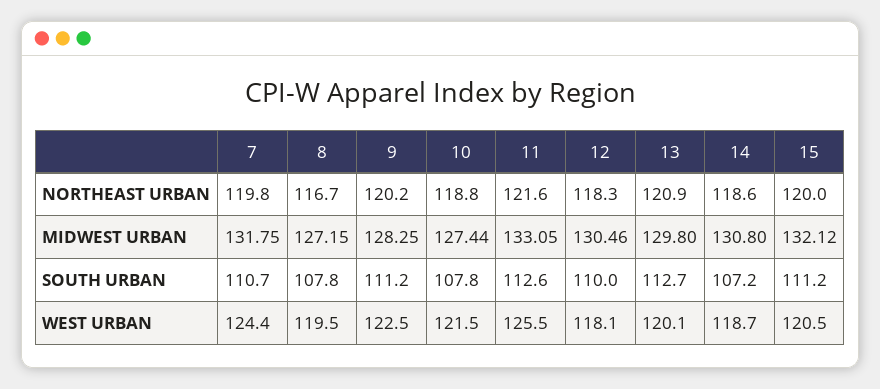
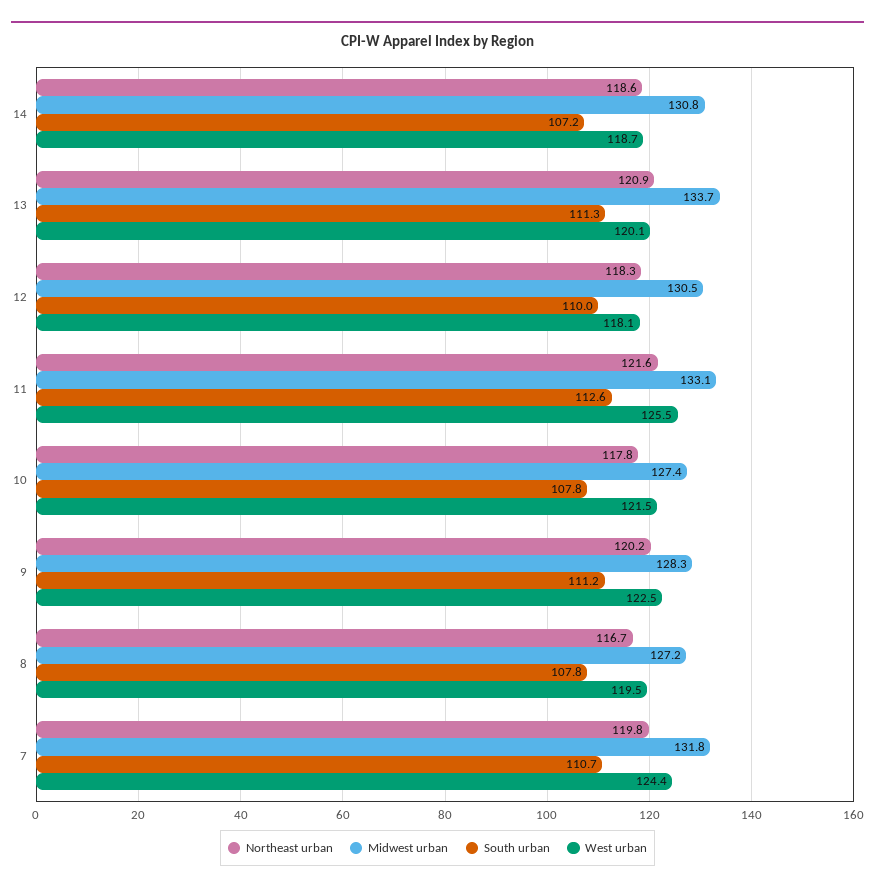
NORTHEAST URBAN, 10: 118.8 -> 117.8
NORTHEAST URBAN, 15: 120 -> none
MIDWEST URBAN, 13: 129.8 -> 133.7
MIDWEST URBAN, 15: 132.12 -> none
SOUTH URBAN, 13: 112.7 -> 111.3
SOUTH URBAN, 15: 111.2 -> none
WEST URBAN, 15: 120.5 -> none

